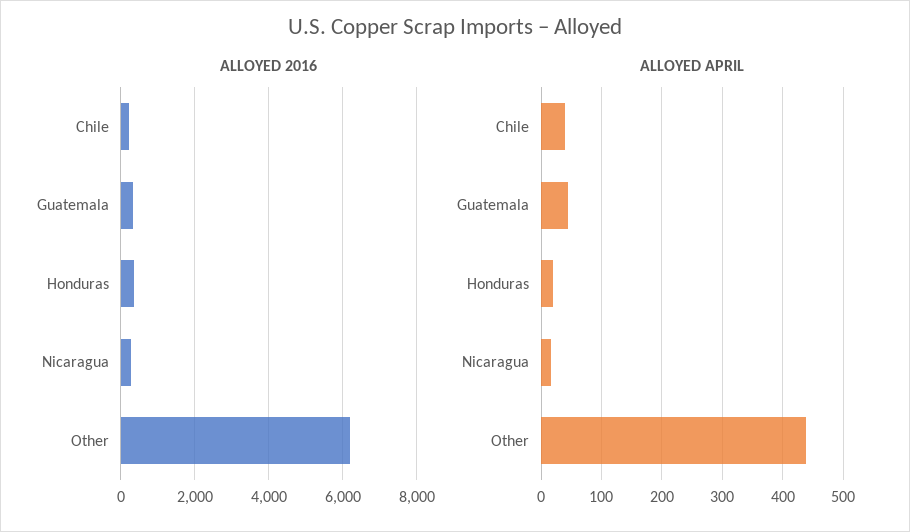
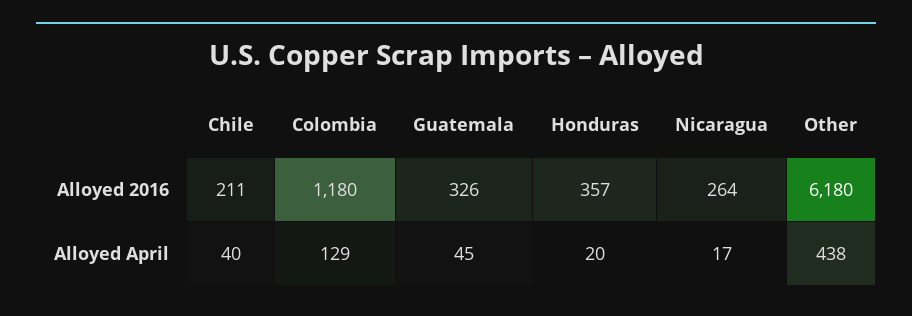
ALLOYED 2016, Colombia: none -> 1180
ALLOYED APRIL, Colombia: none -> 129

